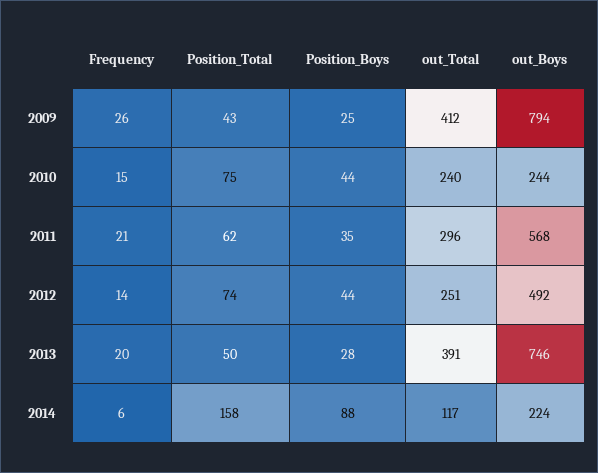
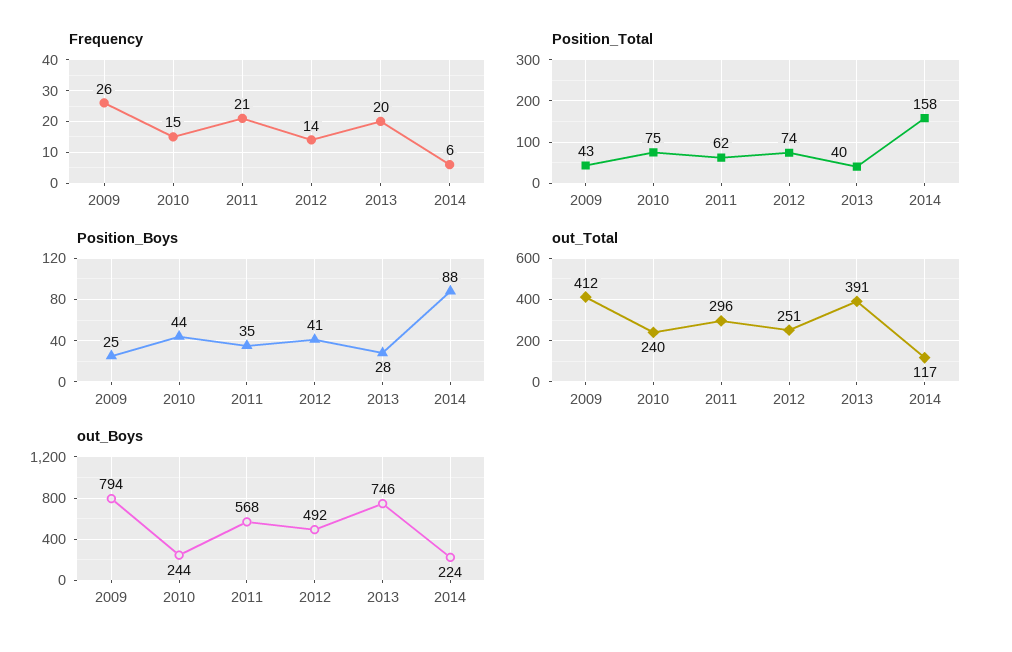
Position_Boys, 2012: 44 -> 41
Position_Total, 2013: 50 -> 40

